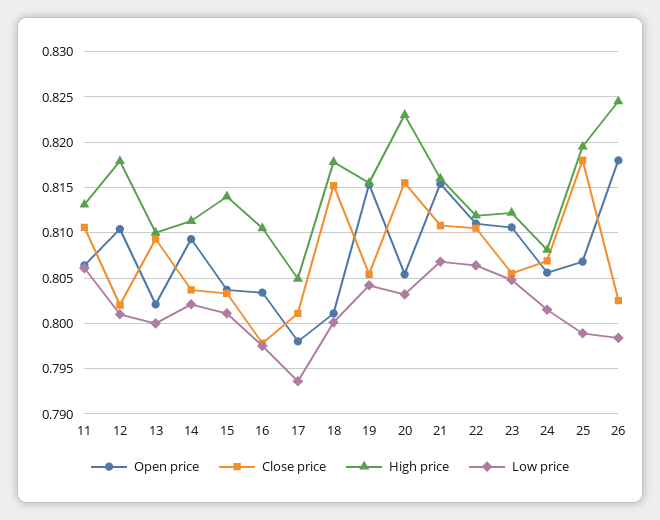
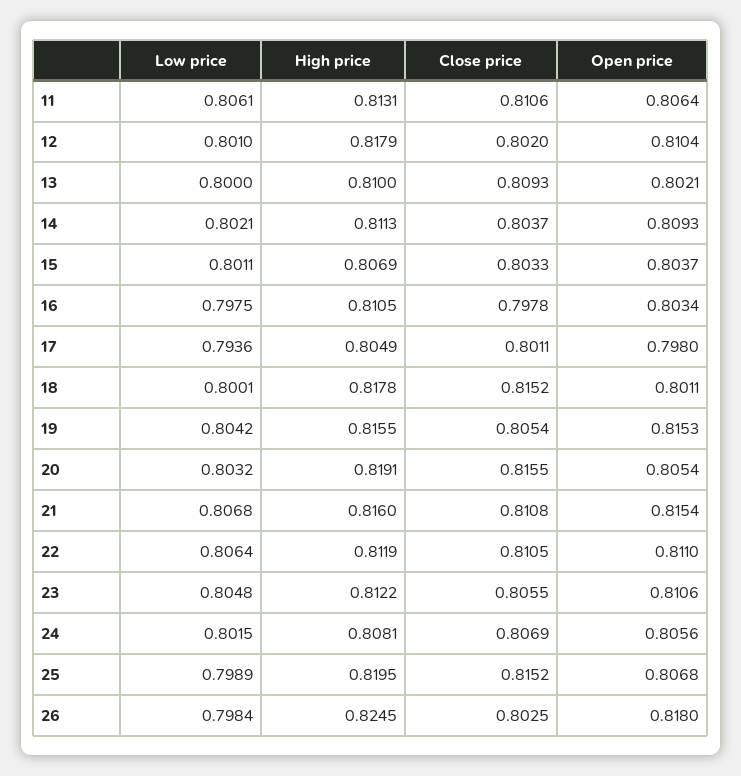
High price, 15: 0.814 -> 0.8069
High price, 20: 0.823 -> 0.8191
Close price, 25: 0.818 -> 0.8152

